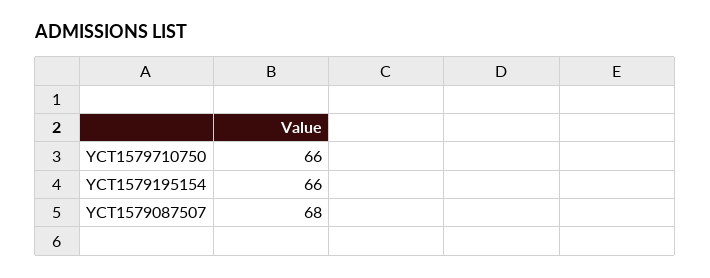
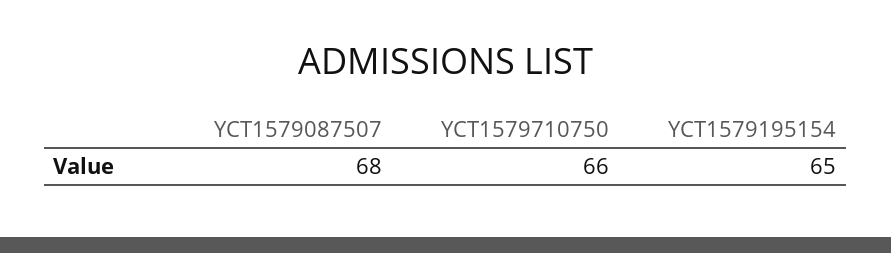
YCT1579195154: 66 -> 65

